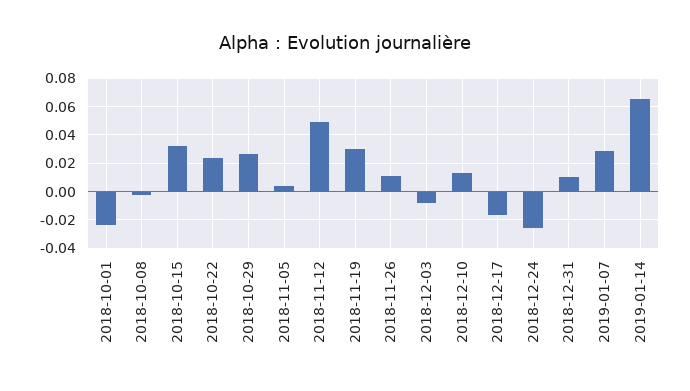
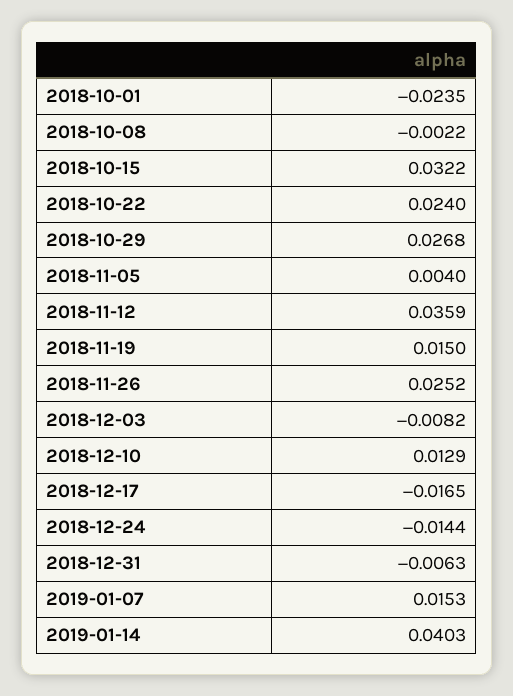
2018-11-12: 0.05 -> 0.0359
2018-11-19: 0.03 -> 0.015
2018-11-26: 0.01 -> 0.0252
2018-12-24: -0.025 -> -0.0144
2018-12-31: 0.01 -> -0.0063
2019-01-07: 0.03 -> 0.0153
2019-01-14: 0.065 -> 0.0403

